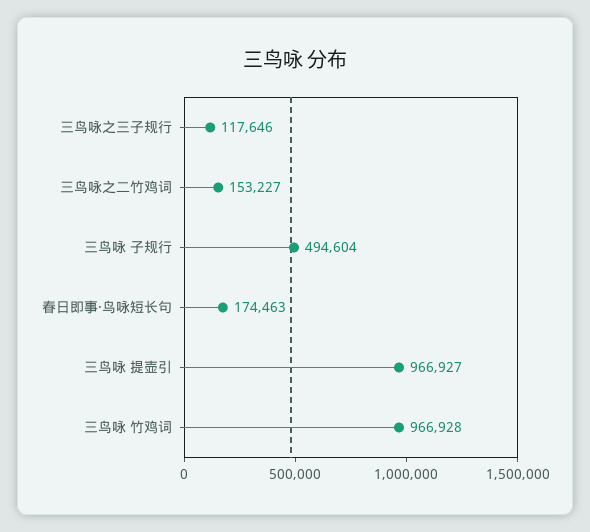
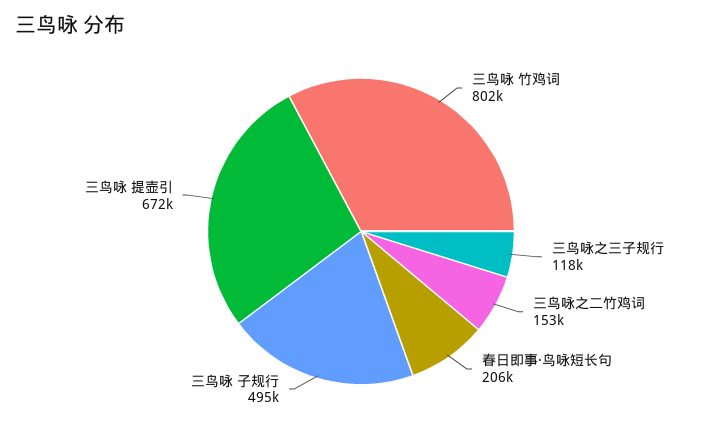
春日即事·鸟咏短长句: 174463 -> 206000
三鸟咏 提壶引: 966927 -> 672000
三鸟咏 竹鸡词: 966928 -> 802000

